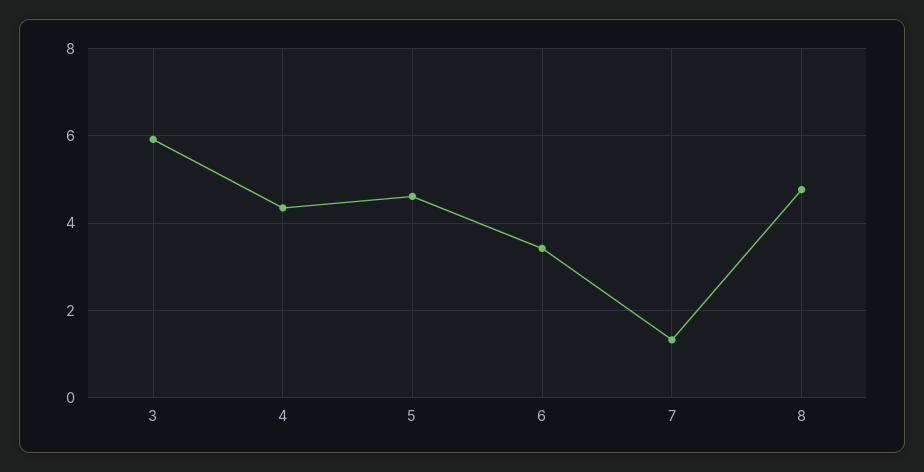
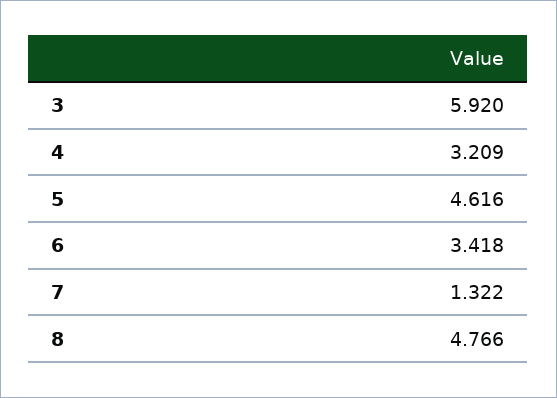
4: 4.4 -> 3.209

